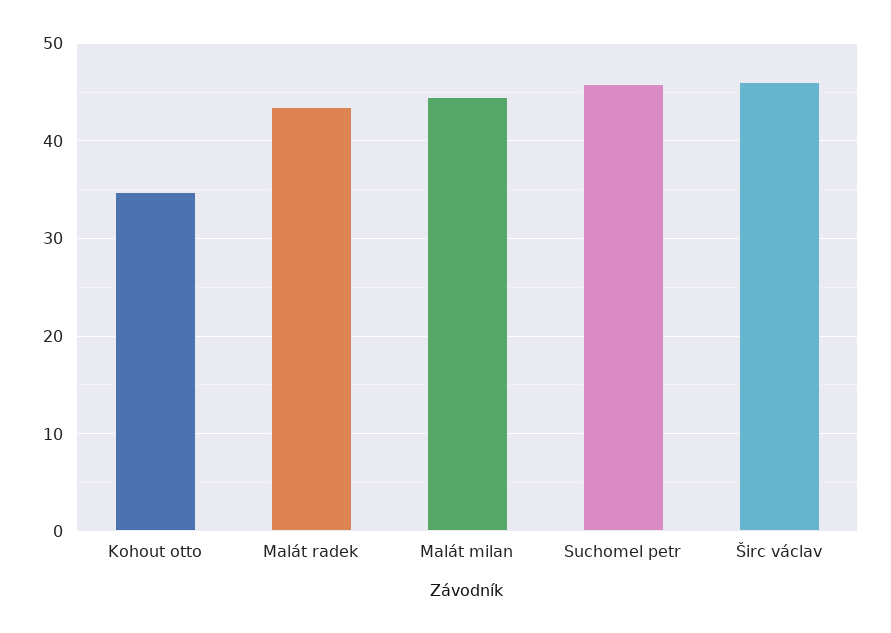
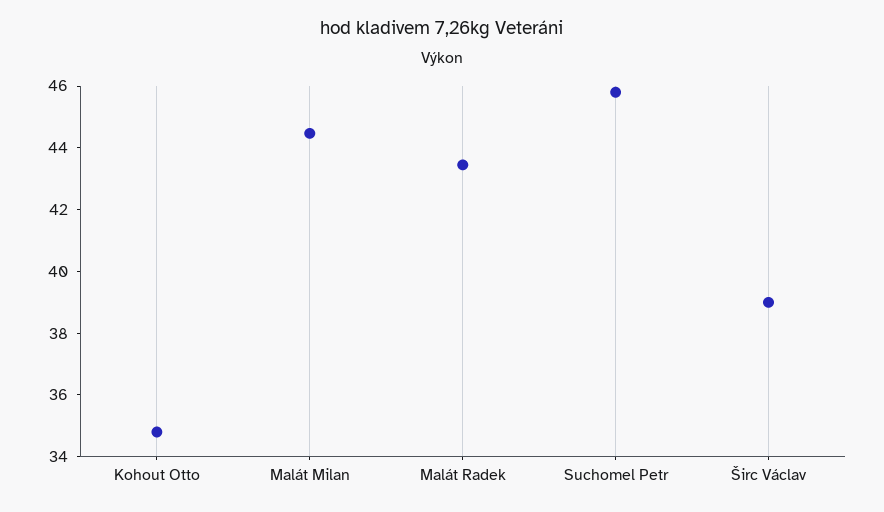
Širc václav: 46 -> 39

